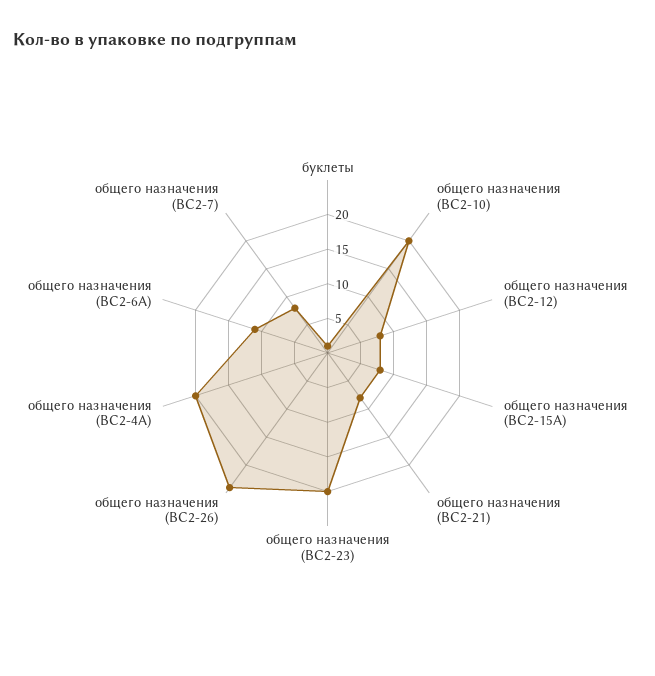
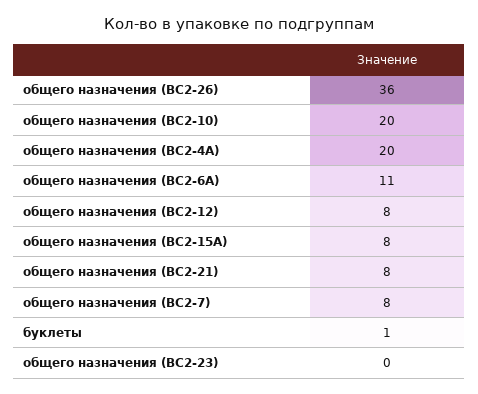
общего назначения (ВС2-23): 20 -> 0
общего назначения (ВС2-26): 25 -> 36

